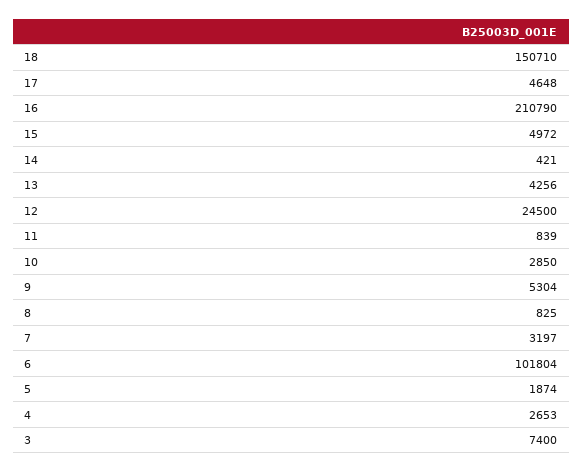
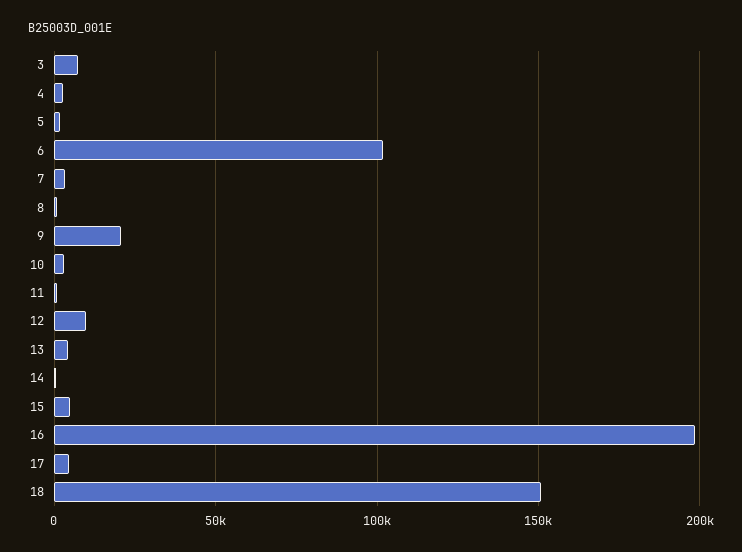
16: 210790 -> 200000
12: 24500 -> 10000
9: 5304 -> 20000

